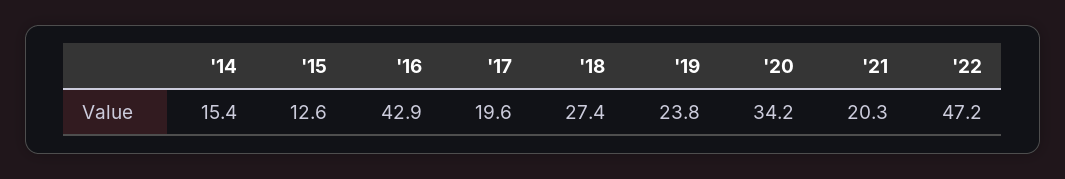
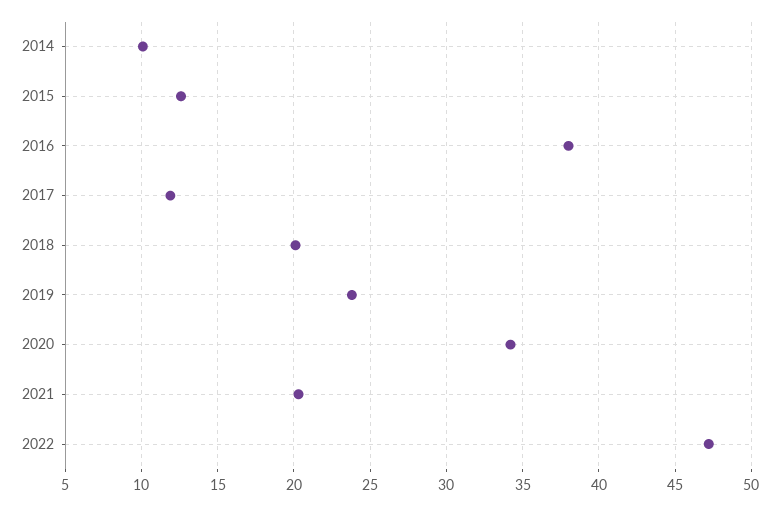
'14: 15.4 -> 10
'16: 42.9 -> 38
'17: 19.6 -> 12
'18: 27.4 -> 20

